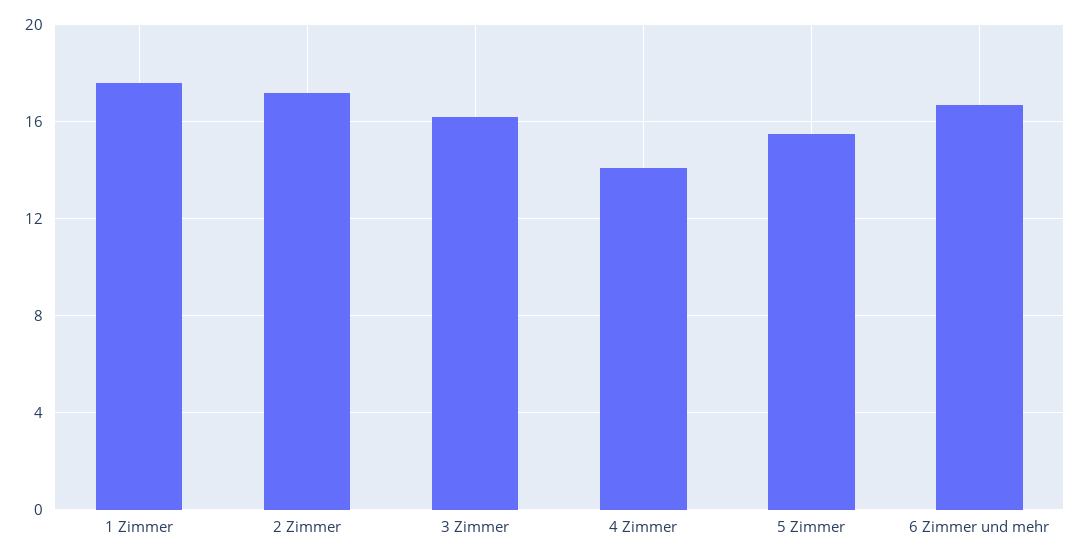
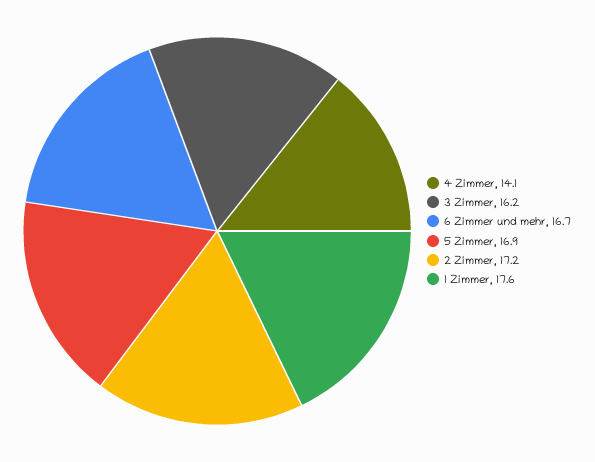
5 Zimmer: 15.5 -> 16.9

